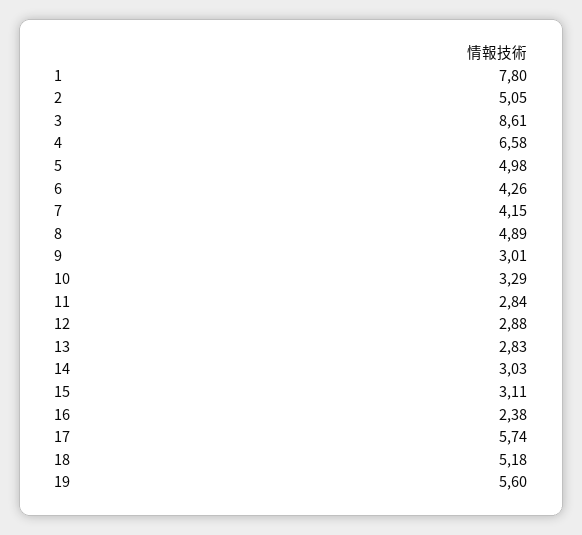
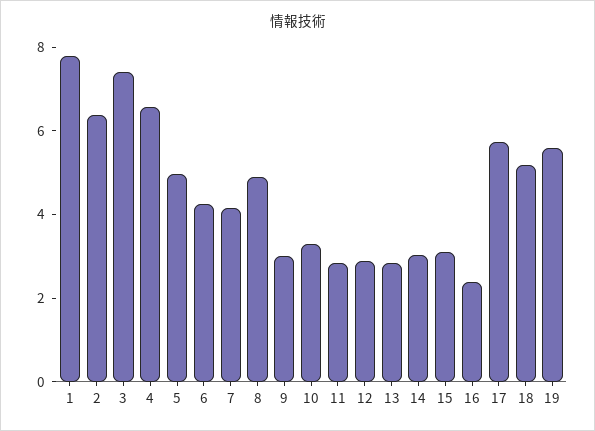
2: 5.05 -> 6.5
3: 8.61 -> 7.5

